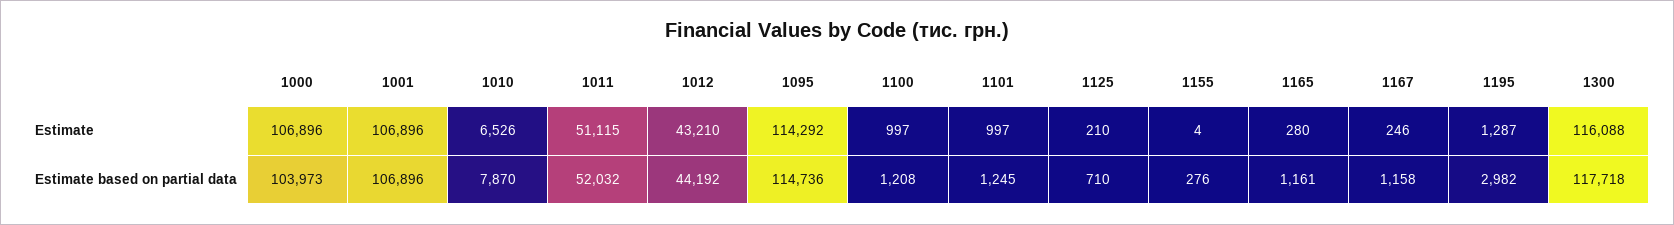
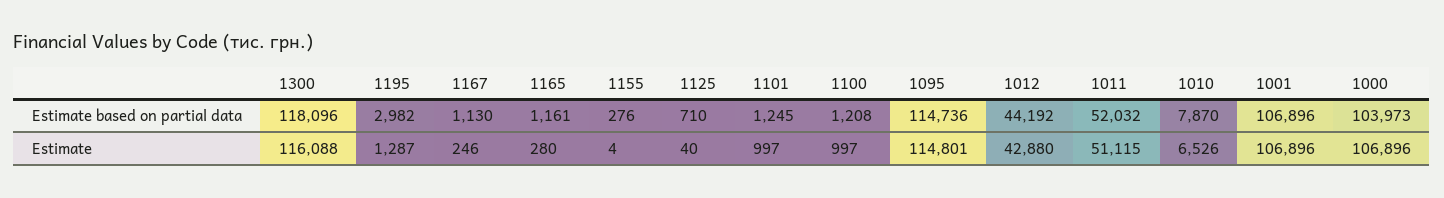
1012, Estimate: 43210 -> 42880
1095, Estimate: 114292 -> 114801
1125, Estimate: 210 -> 40
1167, Estimate based on partial data: 1158 -> 1130
1300, Estimate based on partial data: 117718 -> 118096

